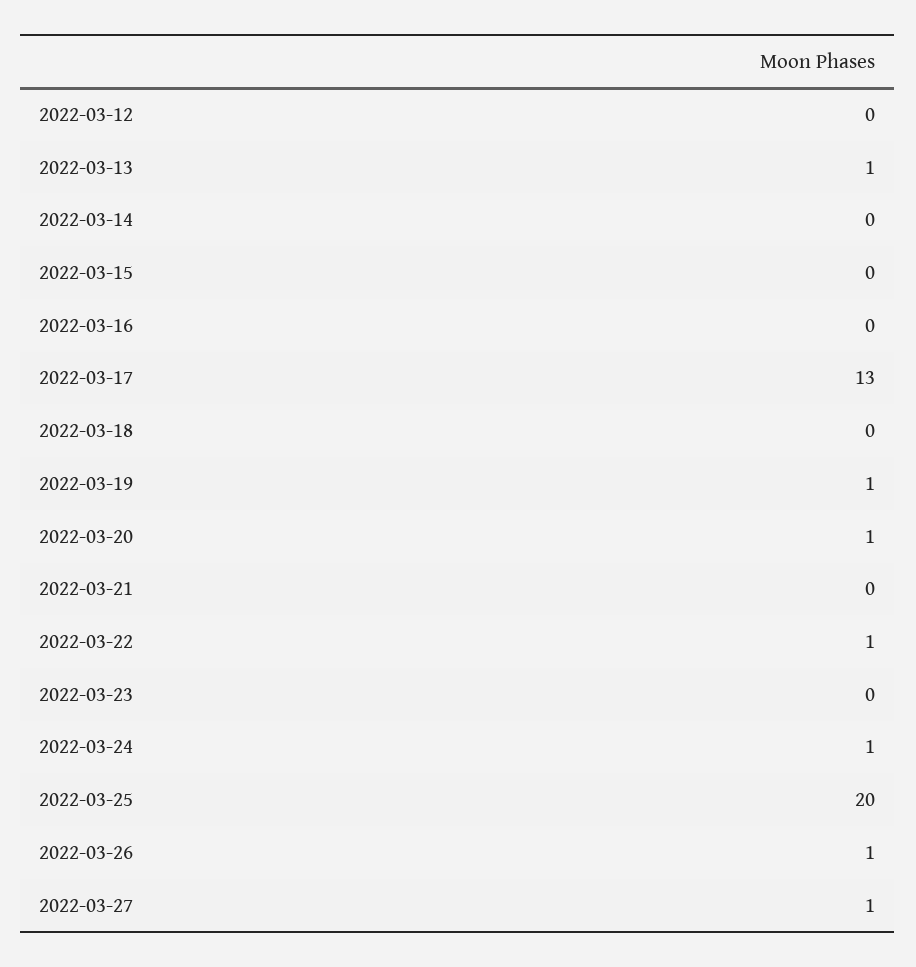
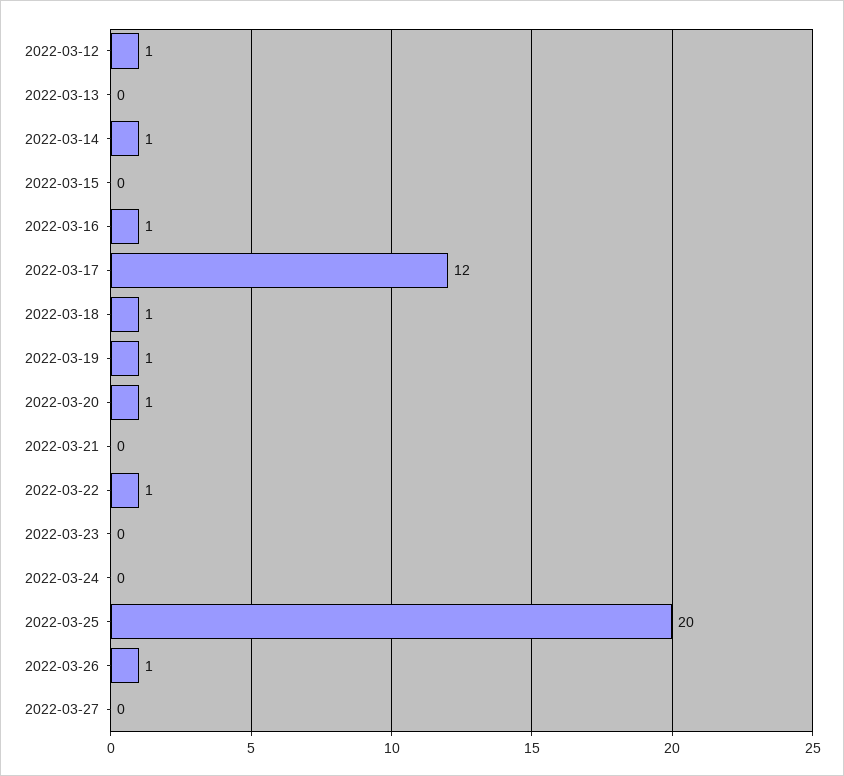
2022-03-12: 0 -> 1
2022-03-13: 1 -> 0
2022-03-14: 0 -> 1
2022-03-16: 0 -> 1
2022-03-17: 13 -> 12
2022-03-18: 0 -> 1
2022-03-24: 1 -> 0
2022-03-27: 1 -> 0

